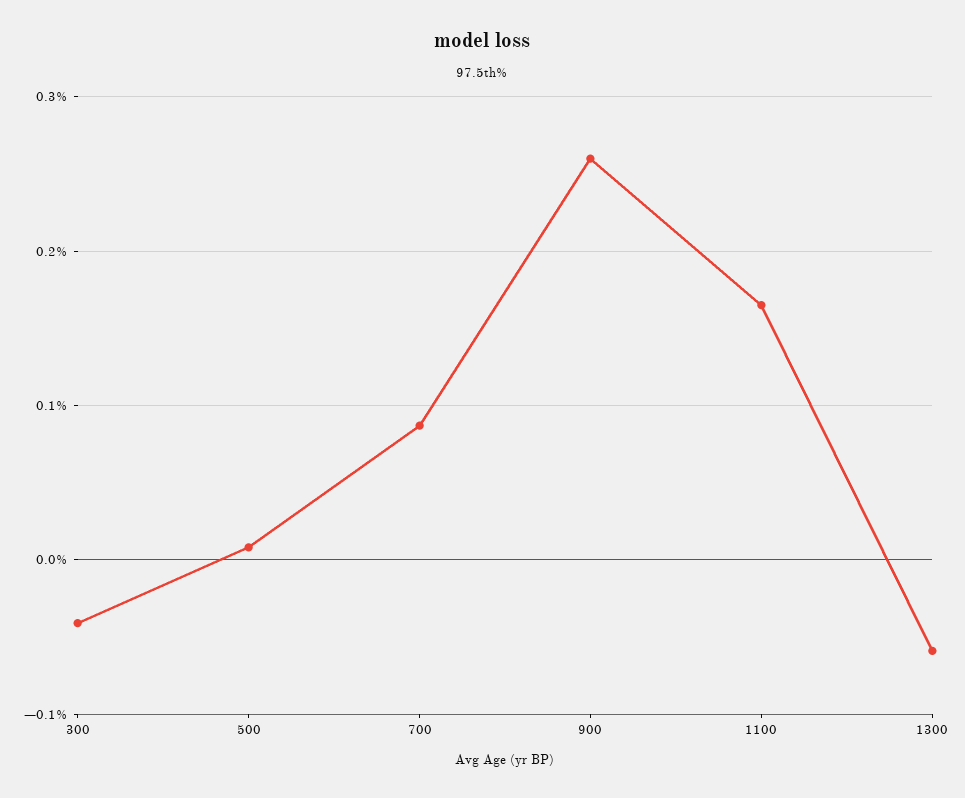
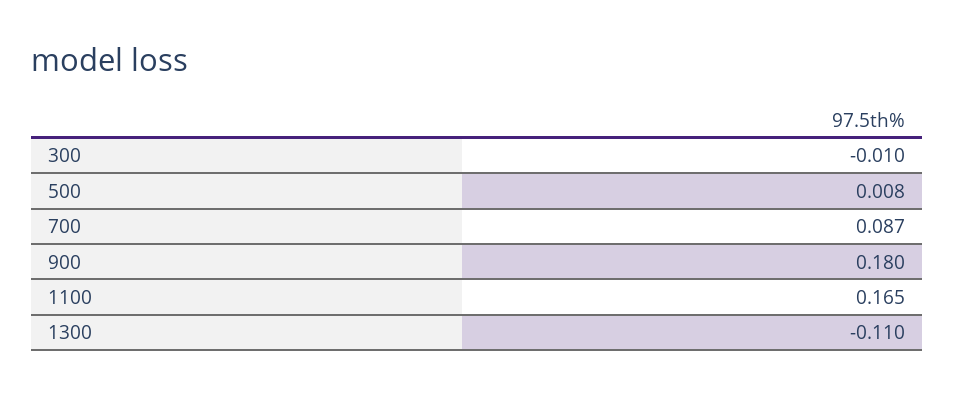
300: -0.04 -> -0.01
900: 0.26 -> 0.18
1300: -0.06 -> -0.11

